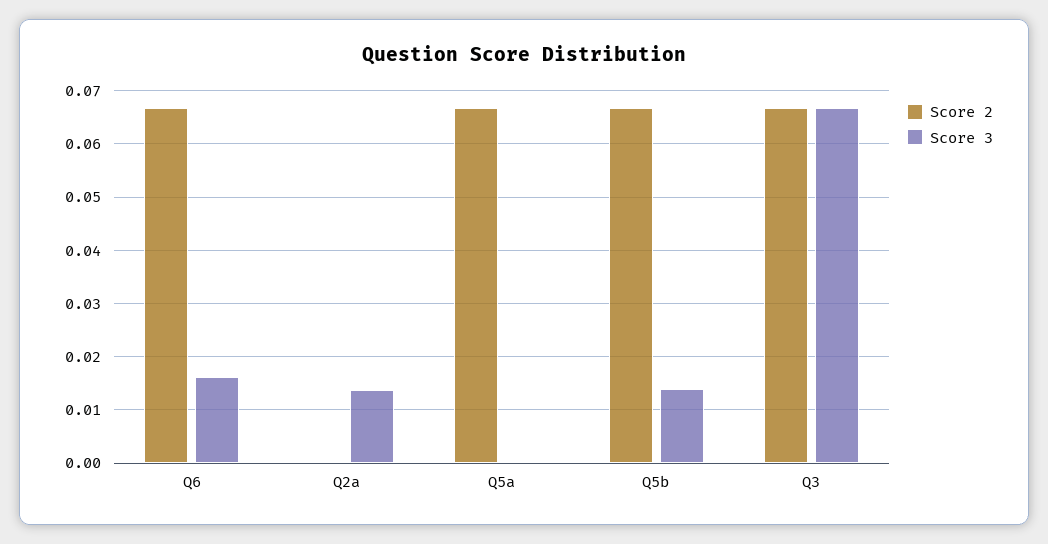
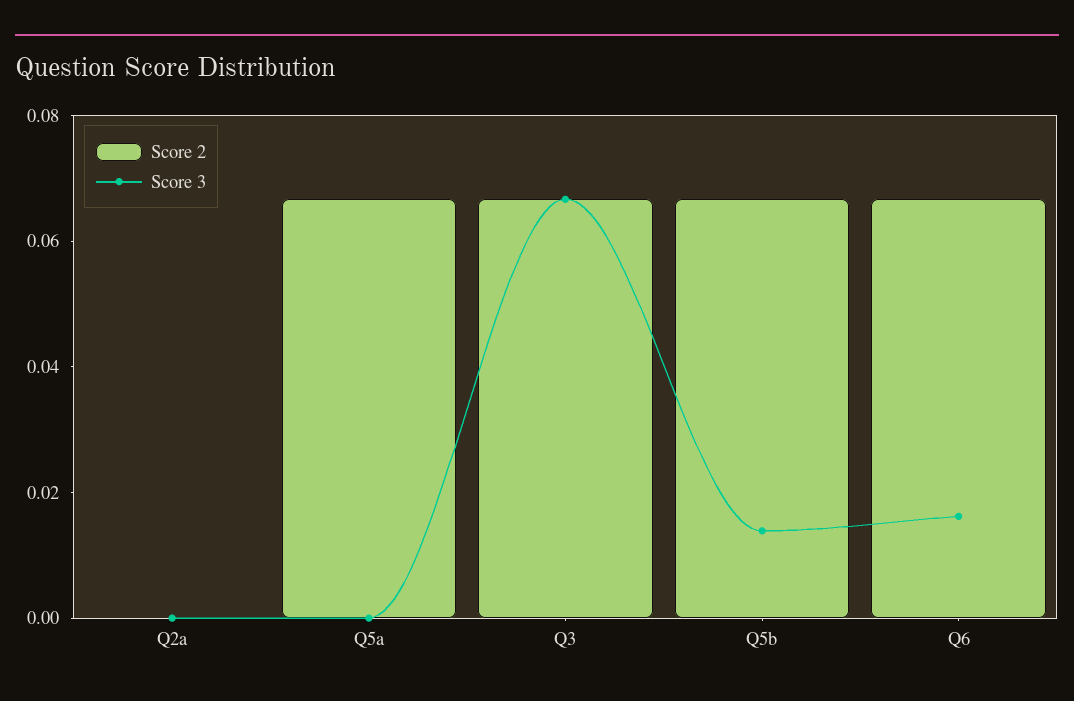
Score 3, Q2a: 0.014 -> 0

